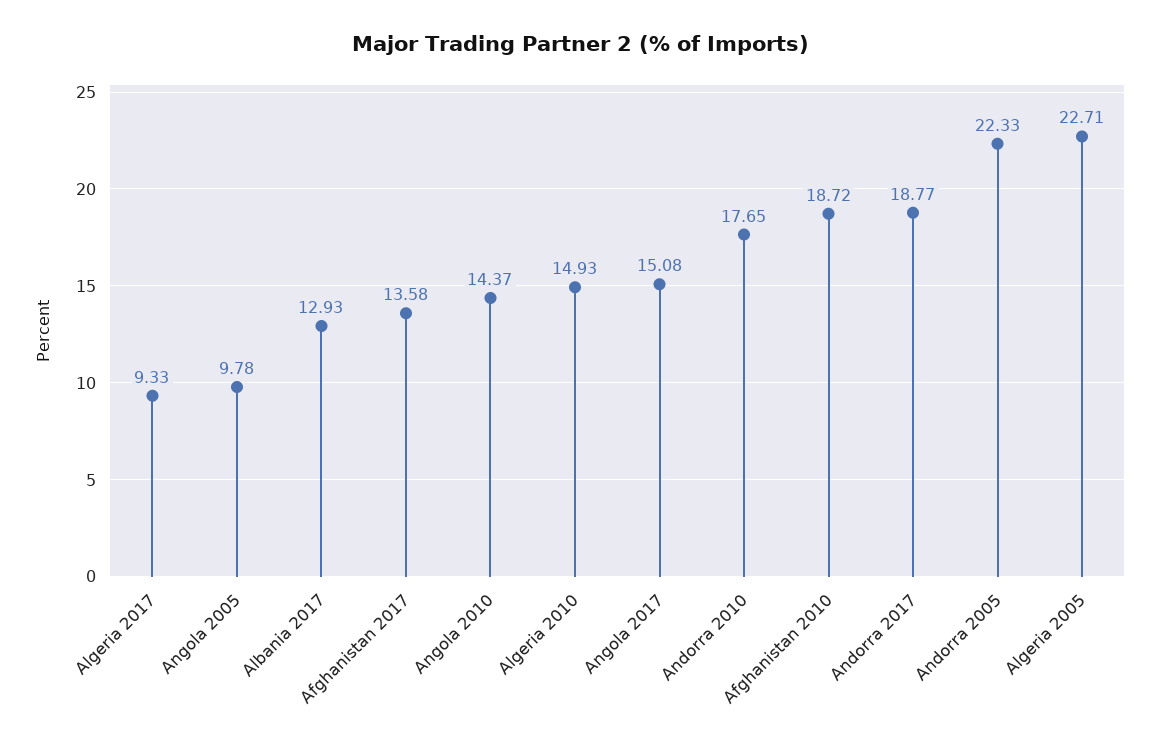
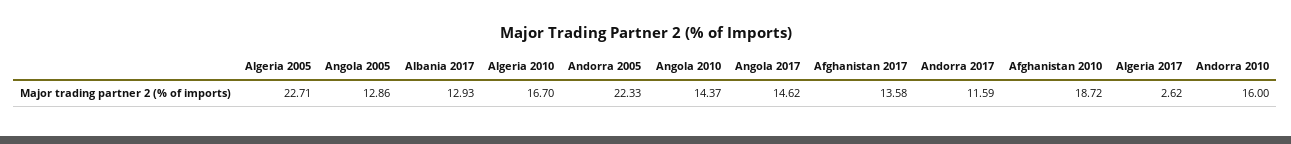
Algeria 2017: 9.33 -> 2.62
Angola 2005: 9.78 -> 12.86
Algeria 2010: 14.93 -> 16.7
Angola 2017: 15.08 -> 14.62
Andorra 2010: 17.65 -> 16
Andorra 2017: 18.77 -> 11.59

